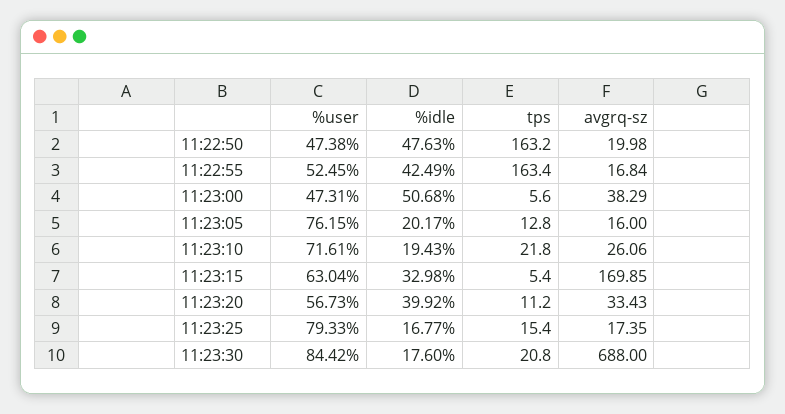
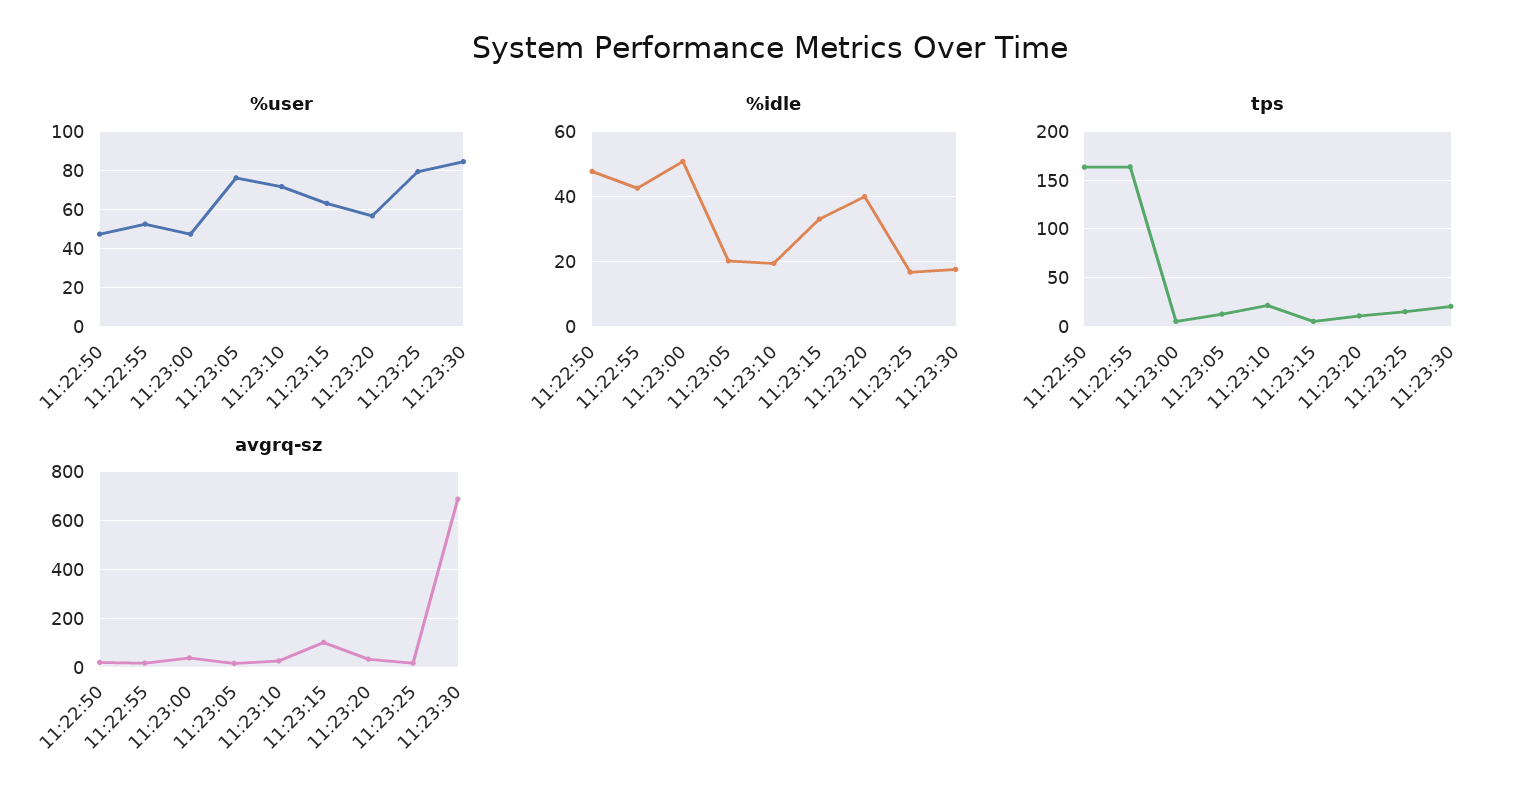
avgrq-sz, 11:23:15: 169.85 -> 100

